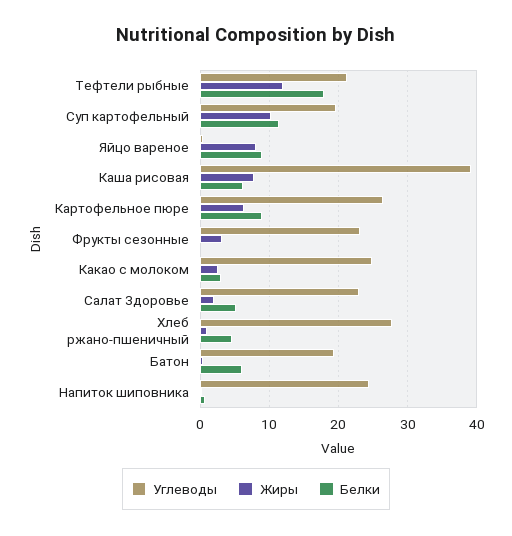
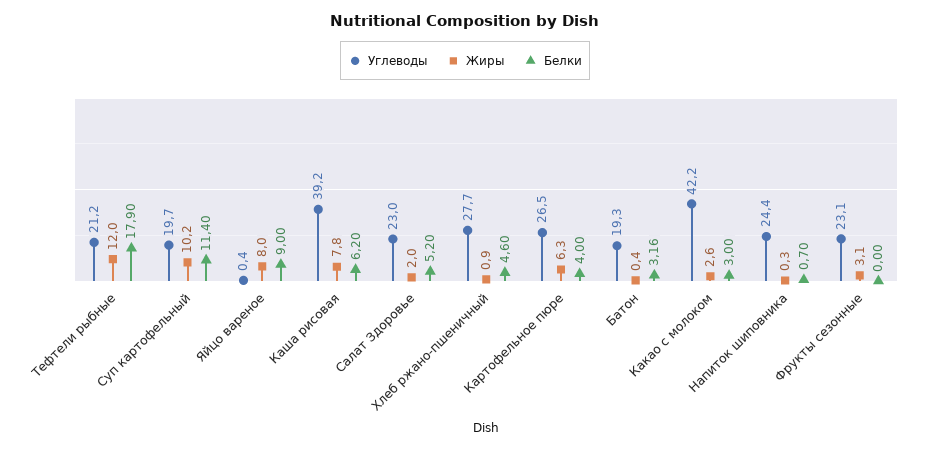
Белки, Картофельное пюре: 9 -> 4
Углеводы, Какао с молоком: 25 -> 42.2
Белки, Батон: 6 -> 3.16

